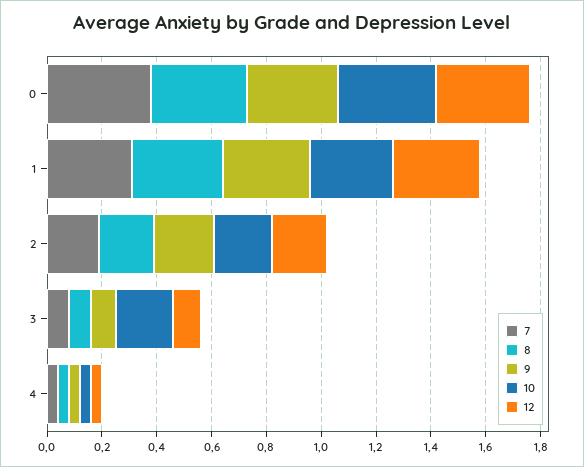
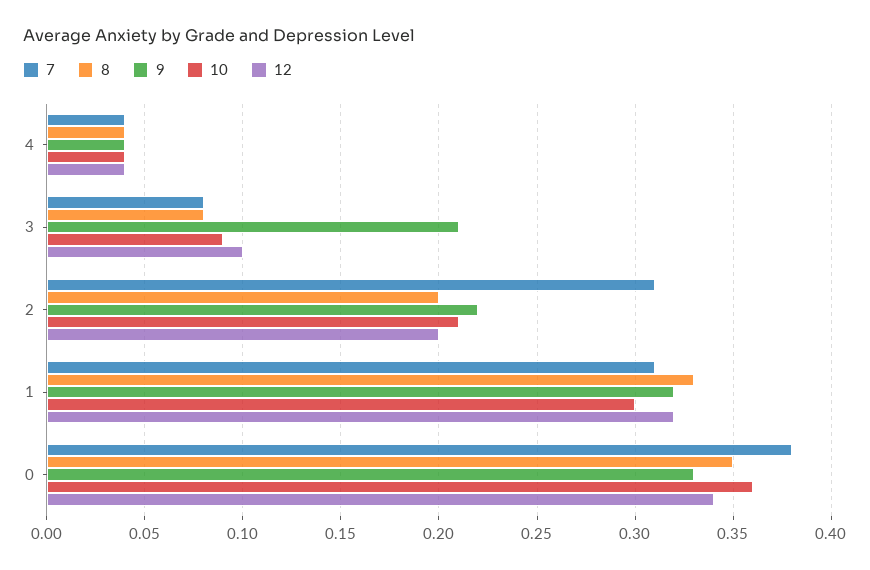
7, 2: 0.2 -> 0.31
9, 3: 0.1 -> 0.21
10, 3: 0.2 -> 0.09

